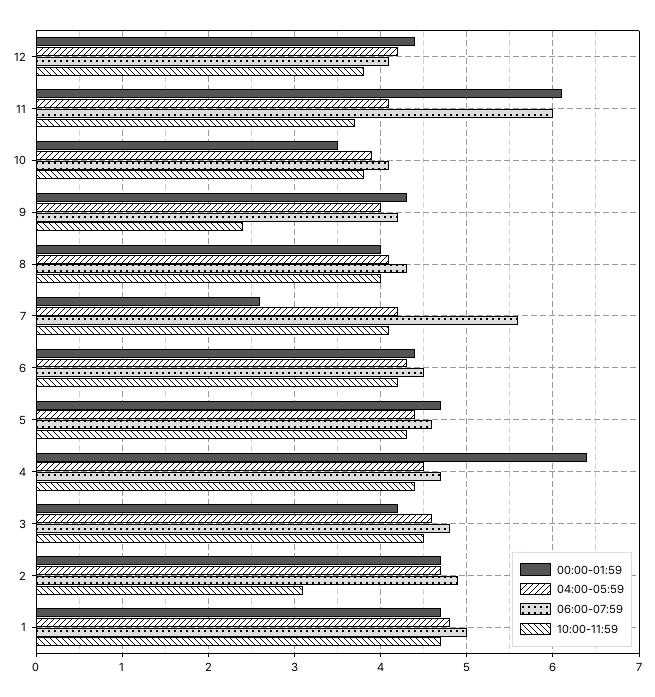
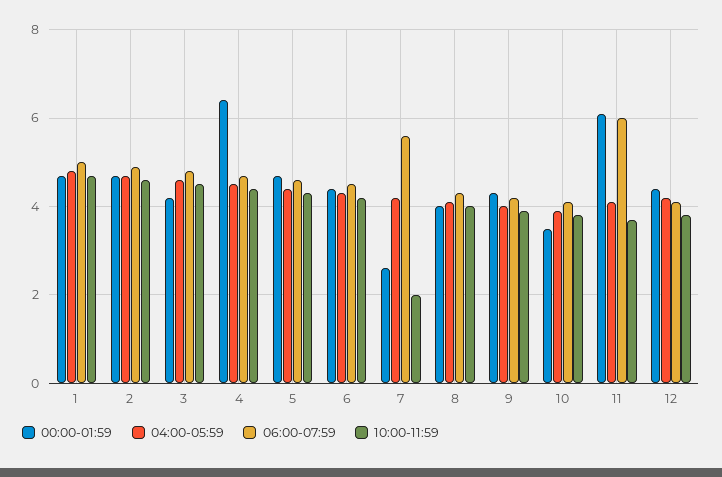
10:00-11:59, 9: 2.4 -> 4
10:00-11:59, 7: 4.1 -> 2
10:00-11:59, 2: 3.1 -> 4.5

